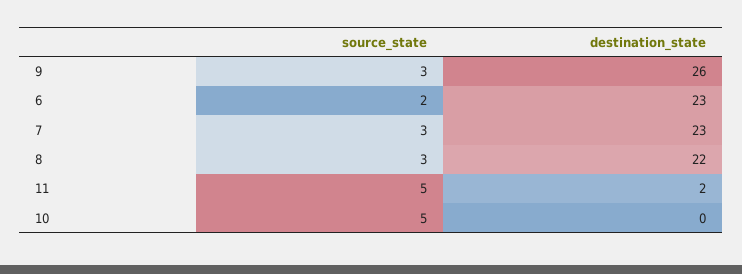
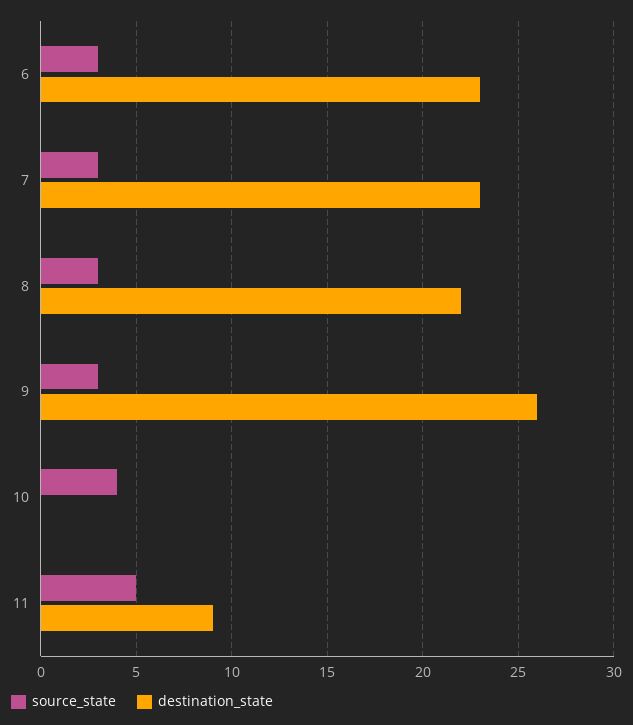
source_state, 6: 2 -> 3
destination_state, 11: 2 -> 9
source_state, 10: 5 -> 4

